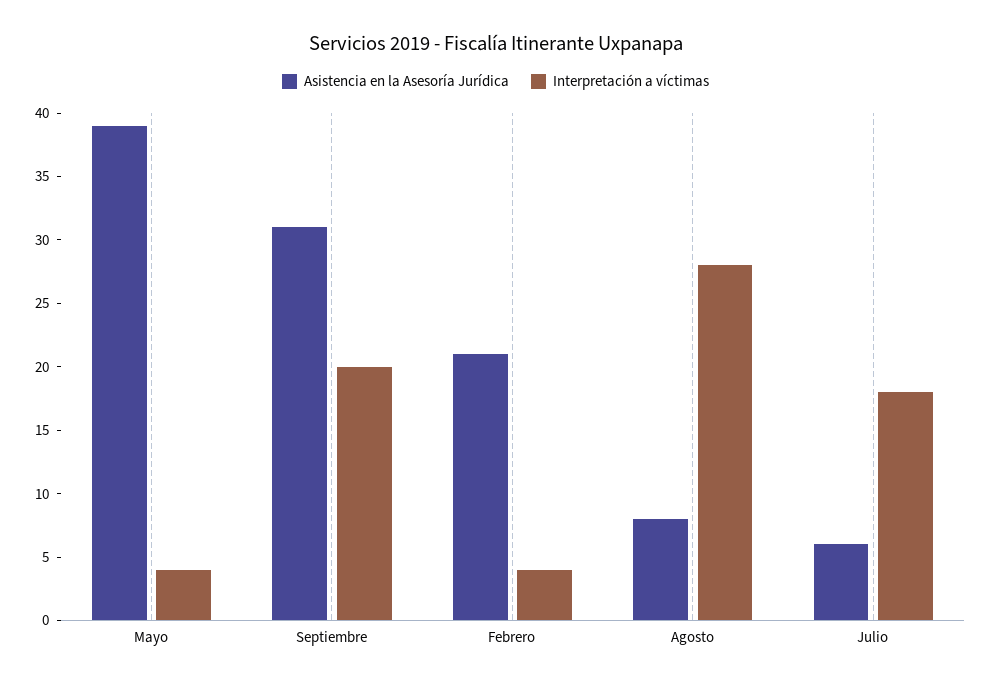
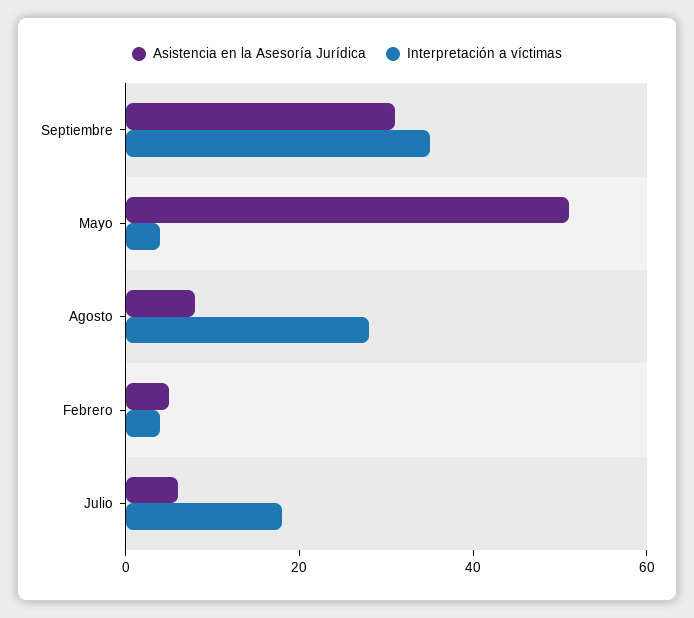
Asistencia en la Asesoría Jurídica, Mayo: 39 -> 50
Interpretación a víctimas, Septiembre: 20 -> 35
Asistencia en la Asesoría Jurídica, Febrero: 21 -> 5

